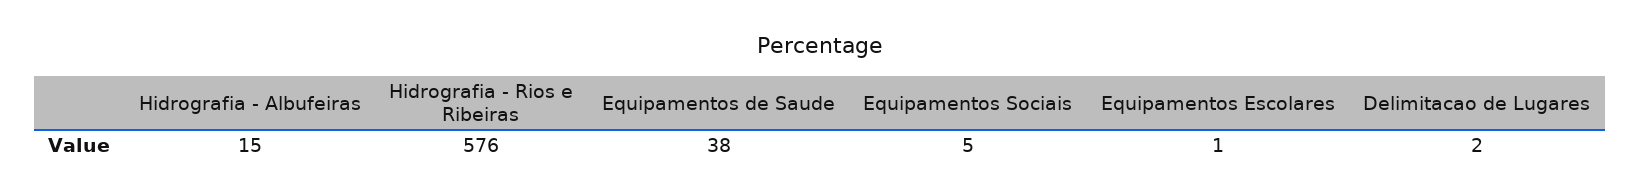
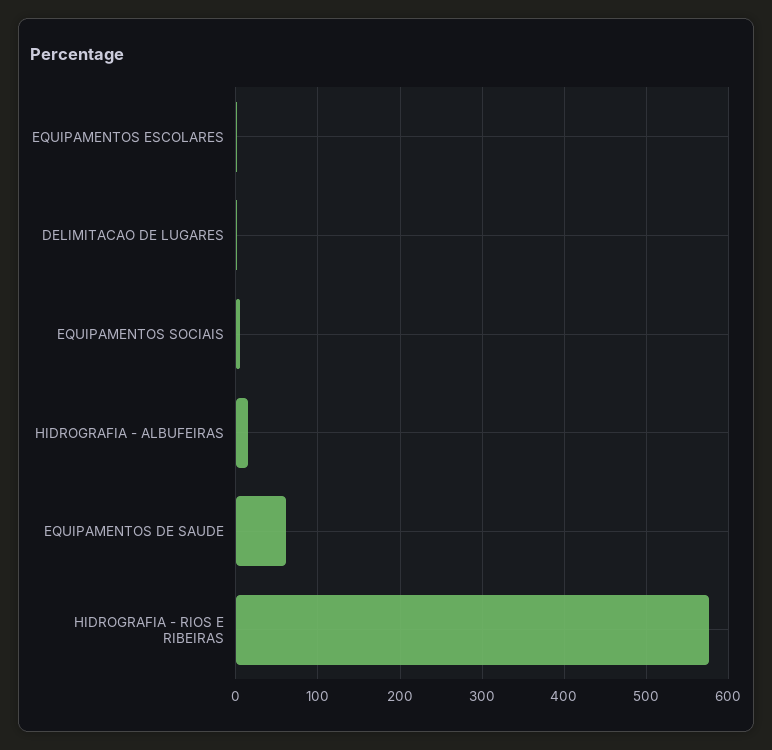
Equipamentos de Saude: 38 -> 60

